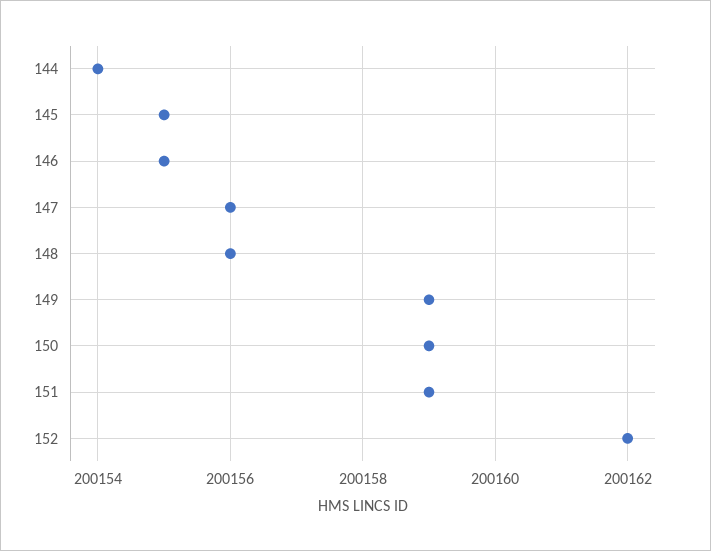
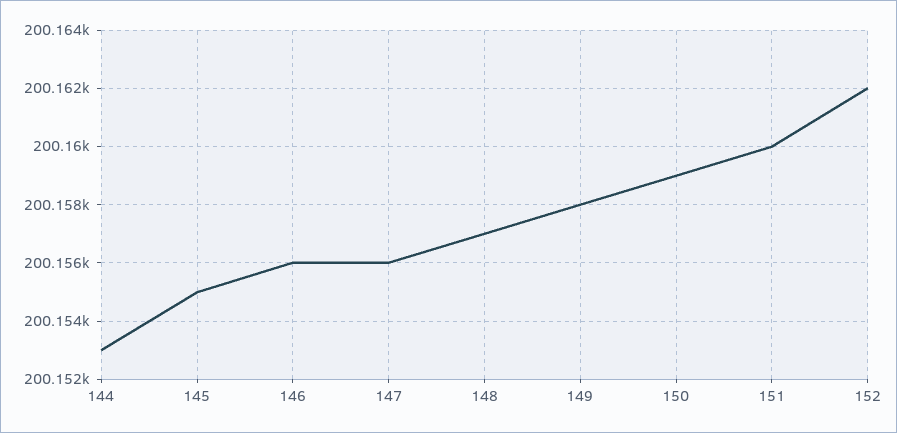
144: 200154 -> 200153
146: 200155 -> 200156
148: 200156 -> 200157
149: 200159 -> 200158
151: 200159 -> 200160

